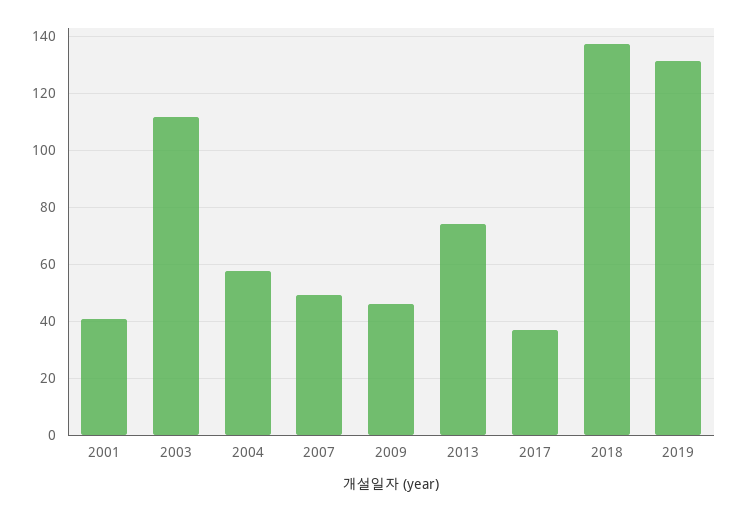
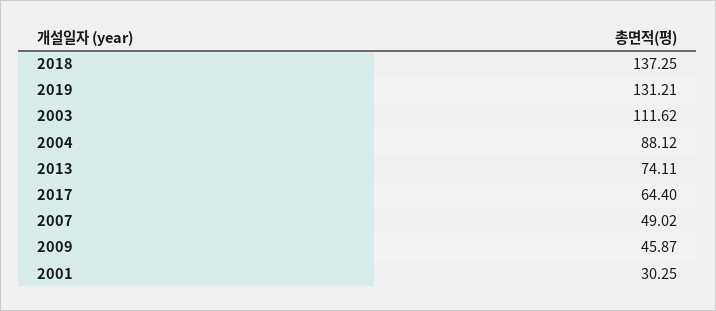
2001: 40 -> 30.25
2004: 57.5 -> 88.12
2017: 37.5 -> 64.4

